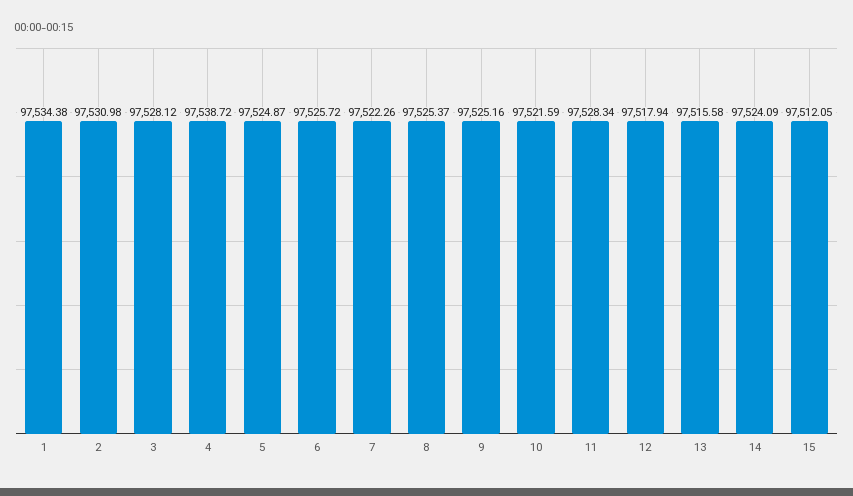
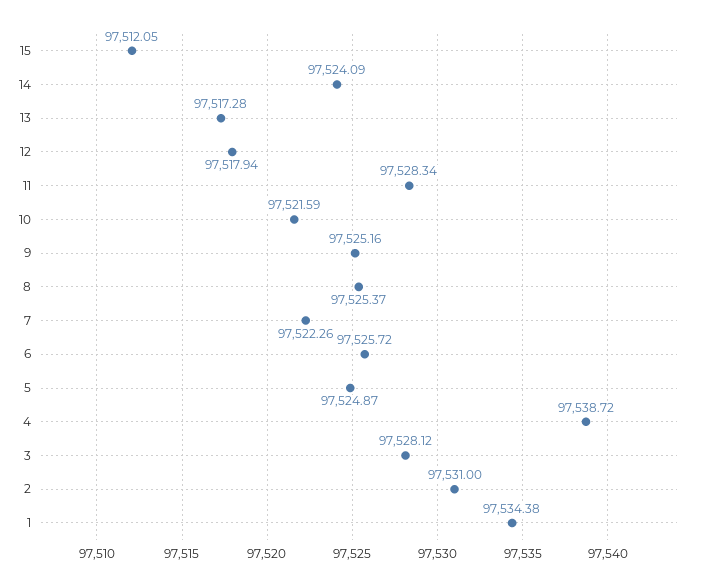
2: 97530.98 -> 97531
13: 97515.58 -> 97517.28

